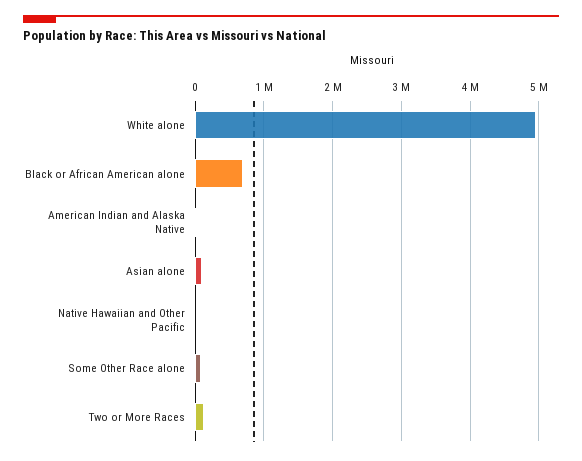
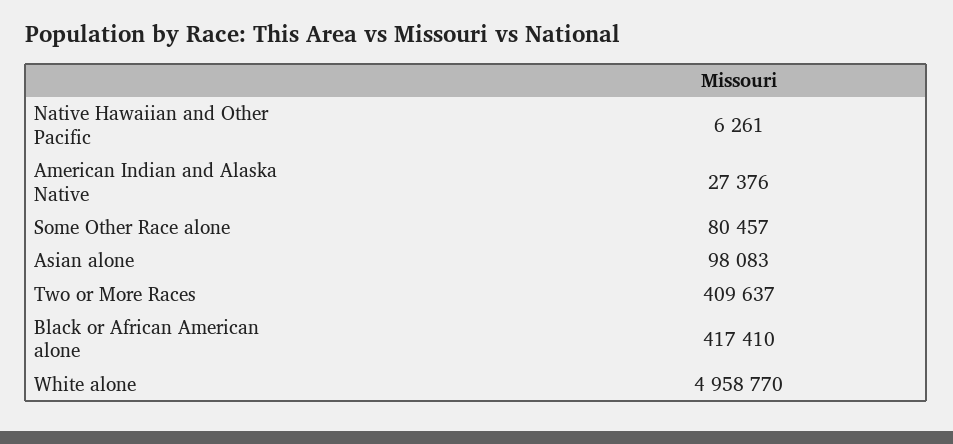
Black or African American alone: 700000 -> 417410
Two or More Races: 100000 -> 409637

